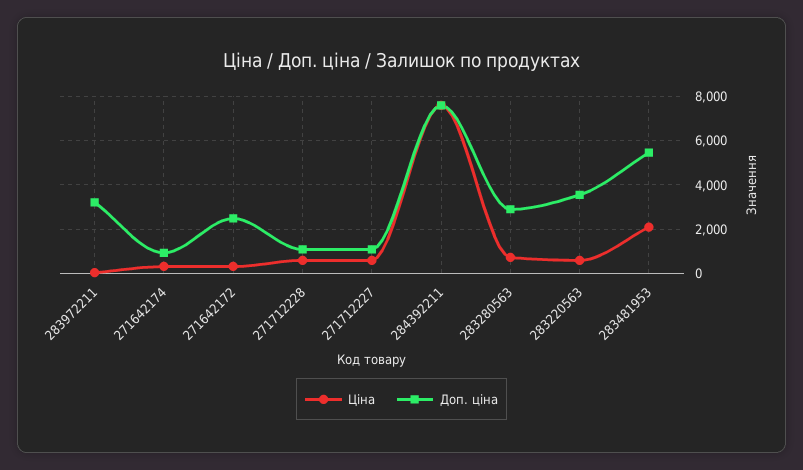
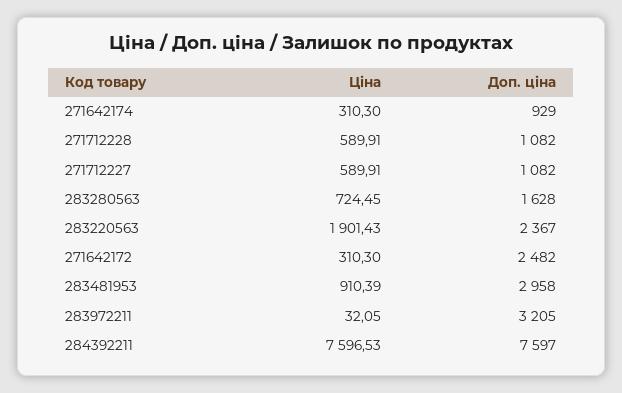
Доп. ціна, 283280563: 3000 -> 1628
Ціна, 283220563: 500 -> 1901.43
Доп. ціна, 283220563: 3500 -> 2367
Ціна, 283481953: 2000 -> 910.39
Доп. ціна, 283481953: 5500 -> 2958

